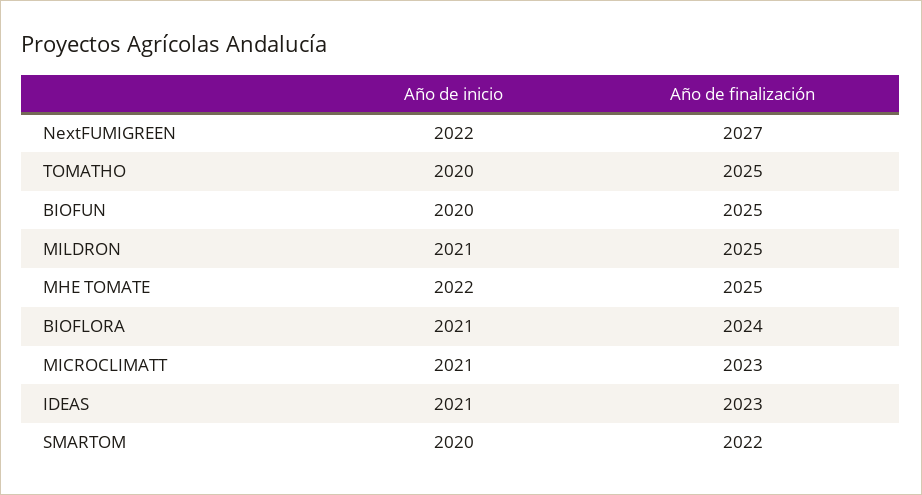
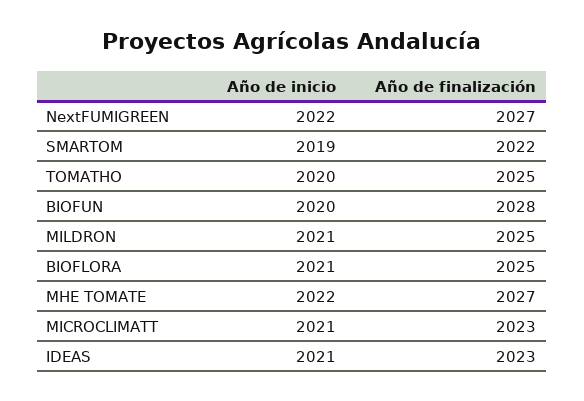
Año de finalización, BIOFUN: 2025 -> 2028
Año de finalización, MHE TOMATE: 2025 -> 2027
Año de finalización, BIOFLORA: 2024 -> 2025
Año de inicio, SMARTOM: 2020 -> 2019

